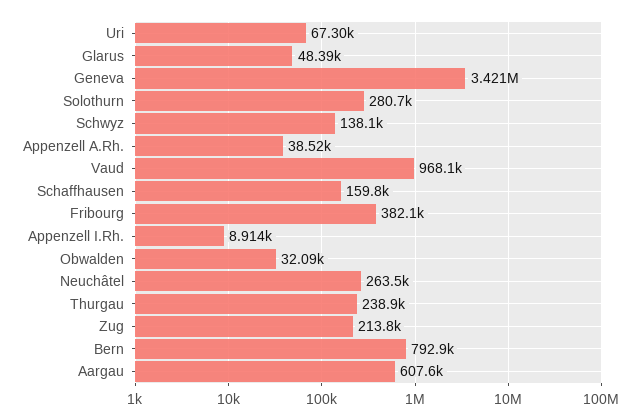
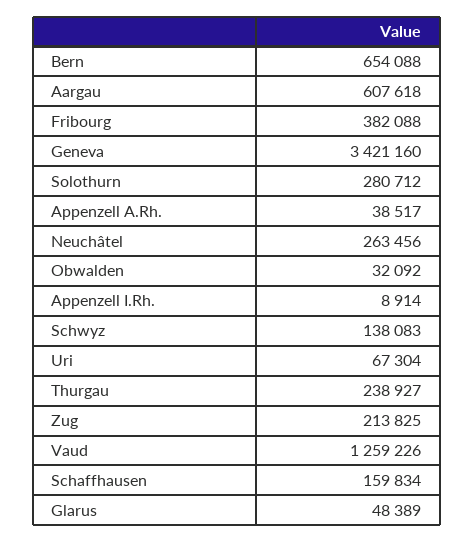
Vaud: 968100 -> 1259226
Bern: 792900 -> 654088

